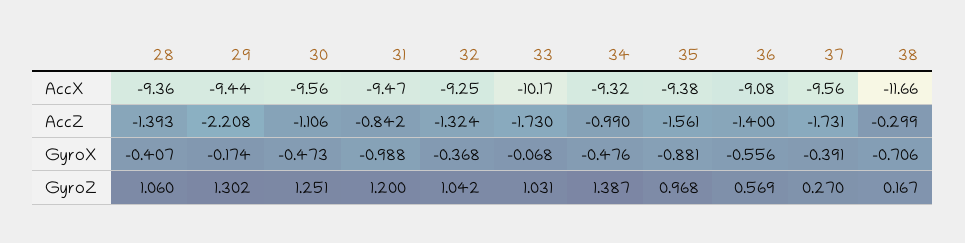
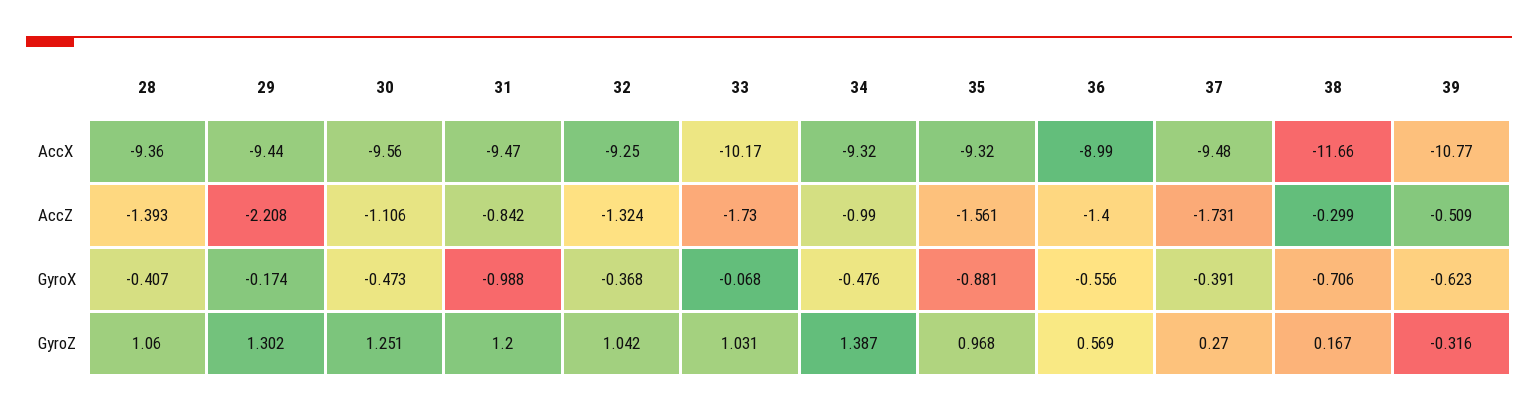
35, AccX: -9.38 -> -9.32
36, AccX: -9.08 -> -8.99
37, AccX: -9.56 -> -9.48
39, AccX: none -> -10.77
39, AccZ: none -> -0.509
39, GyroX: none -> -0.623
39, GyroZ: none -> -0.316

